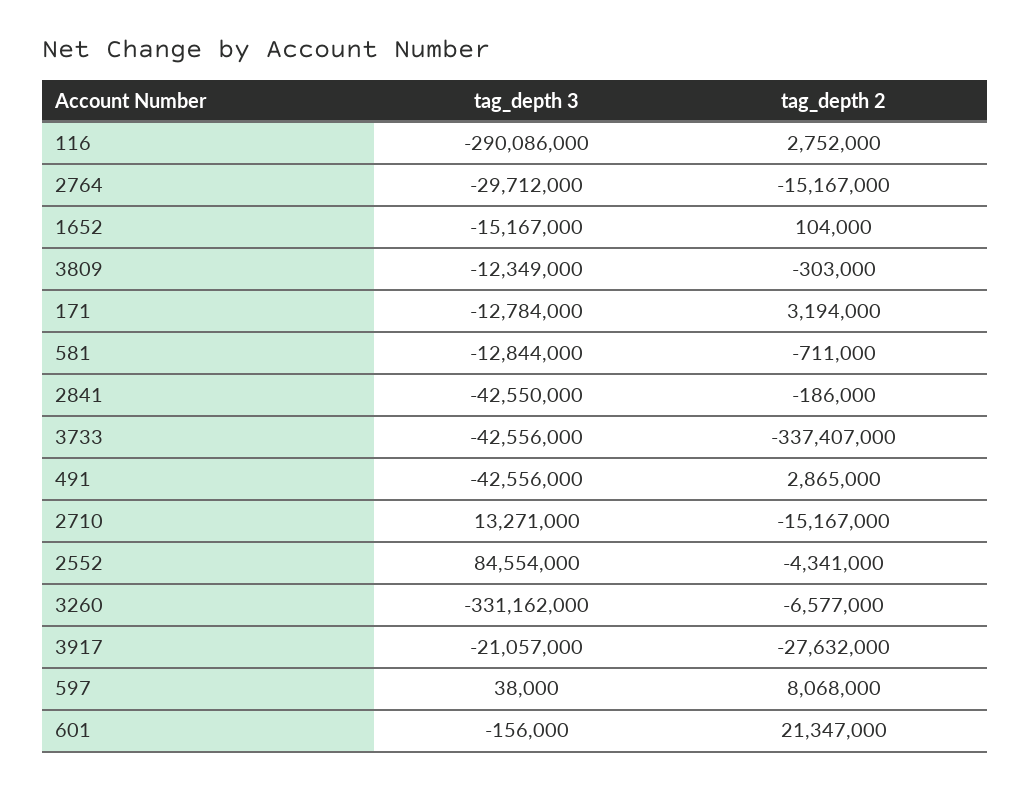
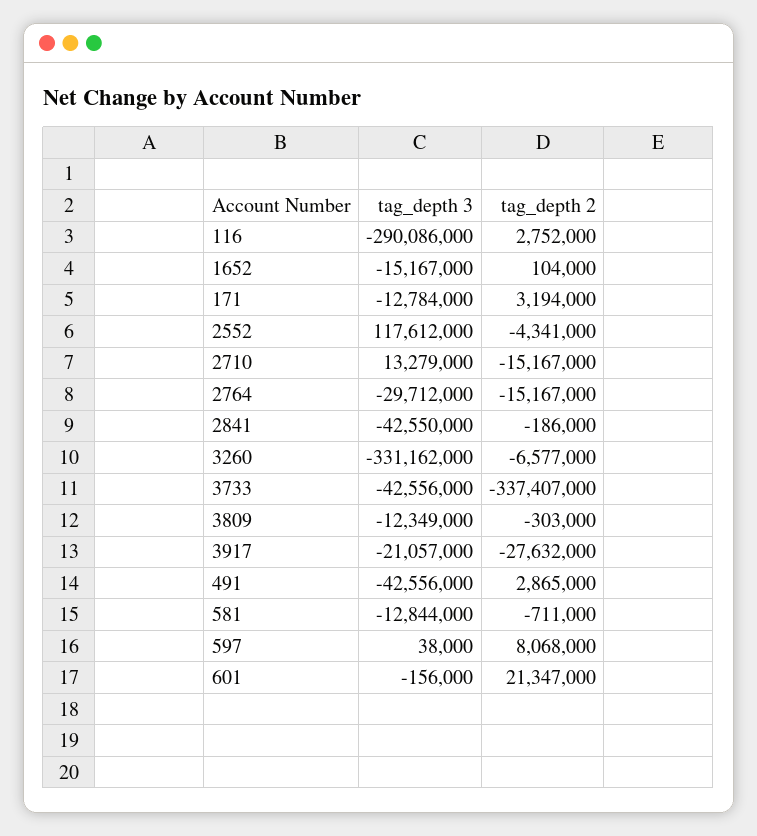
tag_depth 3, 2710: 13271000 -> 13279000
tag_depth 3, 2552: 84554000 -> 117612000

